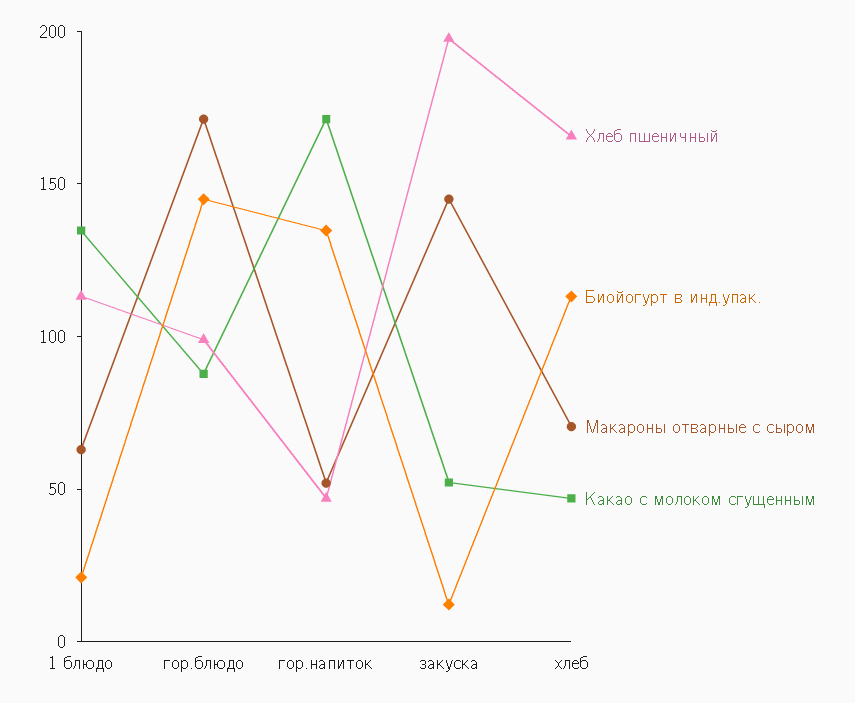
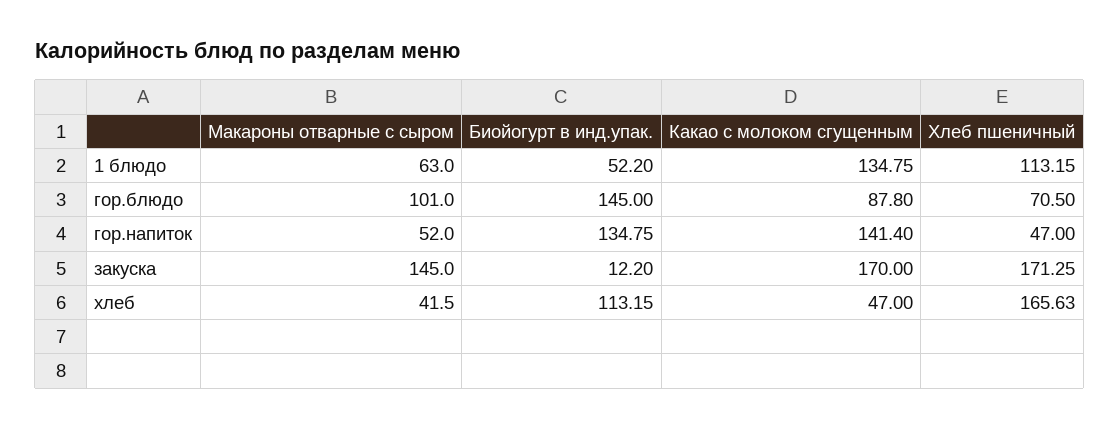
Биойогурт в инд.упак., 1 блюдо: 20 -> 52.2
Хлеб пшеничный, гор.блюдо: 100 -> 70.5
Макароны отварные с сыром, гор.блюдо: 170 -> 101
Какао с молоком сгущенным, гор.напиток: 170 -> 141.4
Хлеб пшеничный, закуска: 200 -> 171.25
Какао с молоком сгущенным, закуска: 50 -> 170
Макароны отварные с сыром, хлеб: 70 -> 41.5

